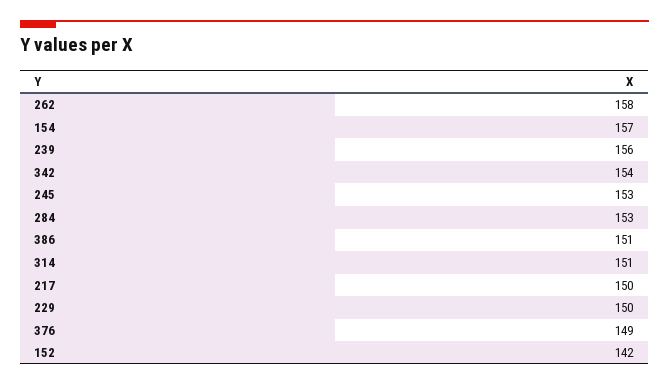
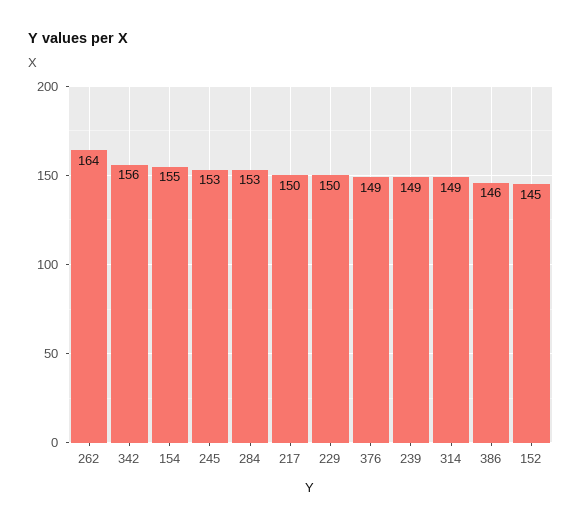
262: 158 -> 164
154: 157 -> 155
239: 156 -> 149
342: 154 -> 156
386: 151 -> 146
314: 151 -> 149
152: 142 -> 145

